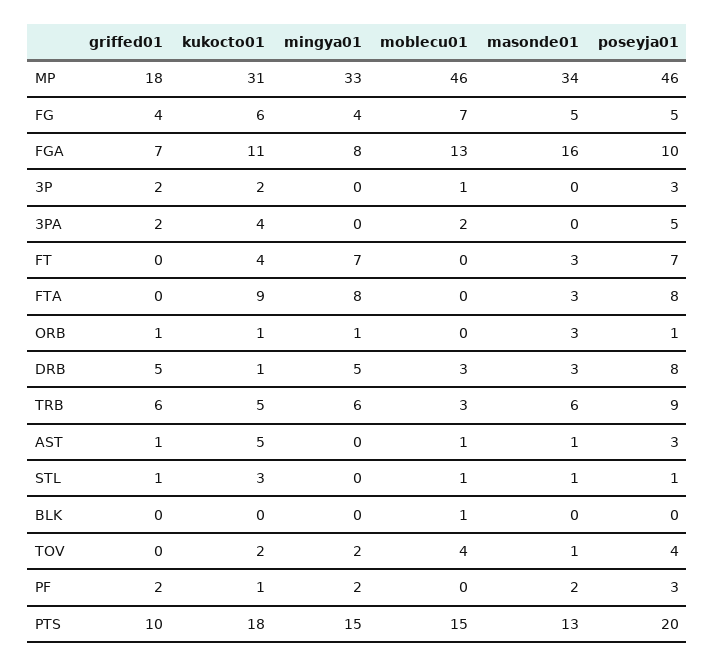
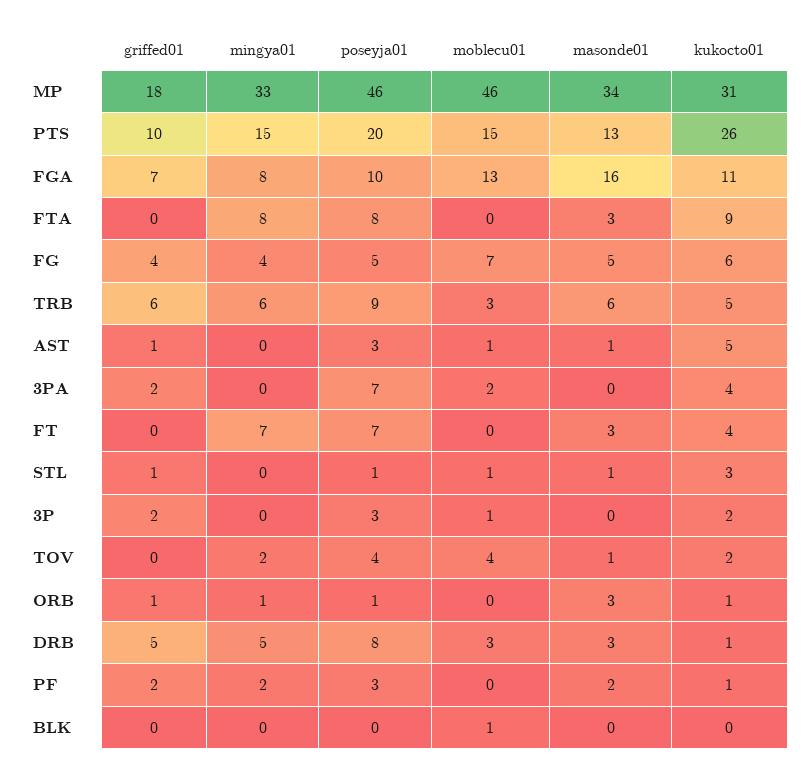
poseyja01, 3PA: 5 -> 7
kukocto01, PTS: 18 -> 26

